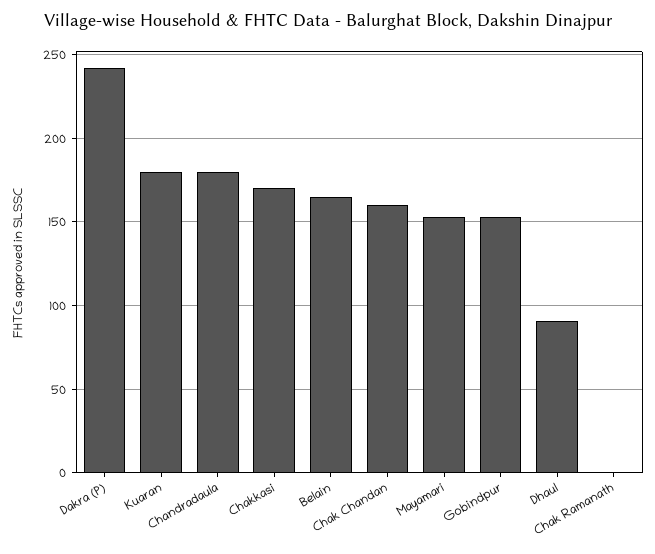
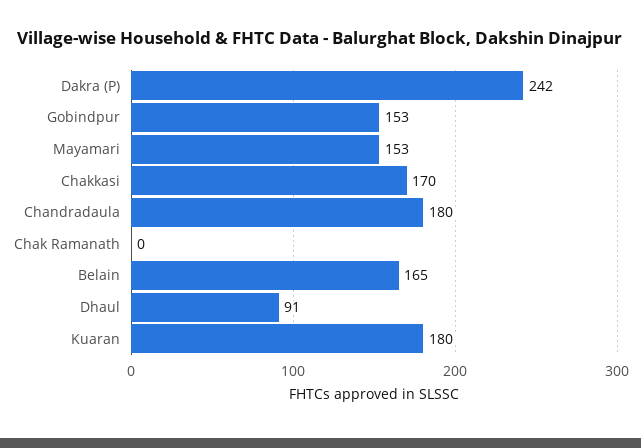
Chak Chandan: 160 -> none

